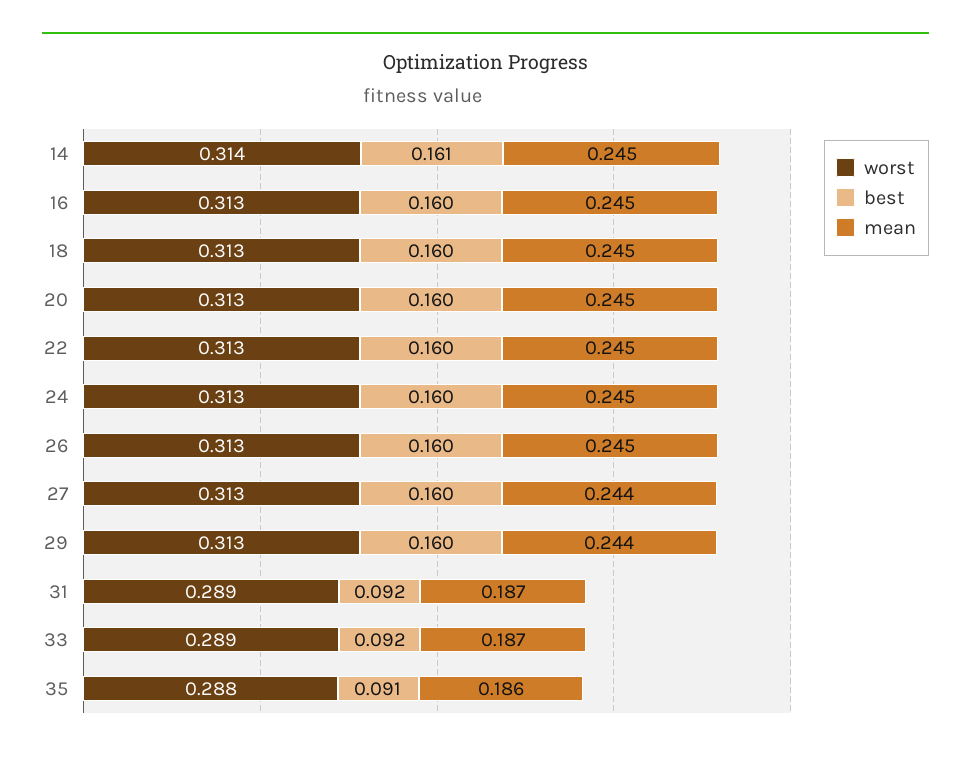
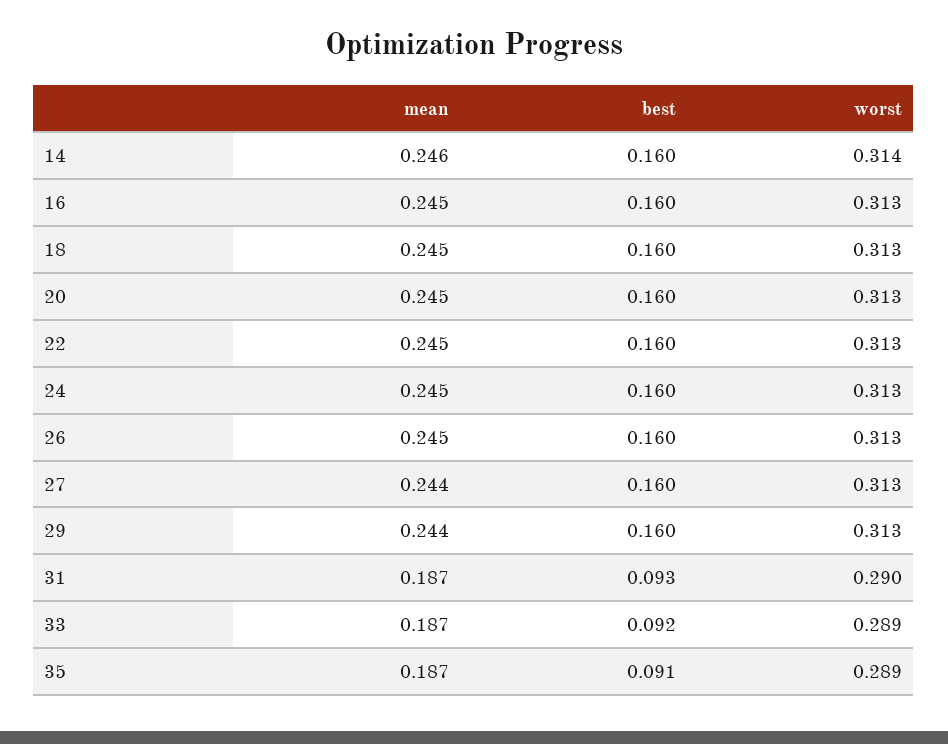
best, 14: 0.161 -> 0.16
mean, 14: 0.245 -> 0.246
worst, 31: 0.289 -> 0.29
best, 31: 0.092 -> 0.093
worst, 35: 0.288 -> 0.289
mean, 35: 0.186 -> 0.187

